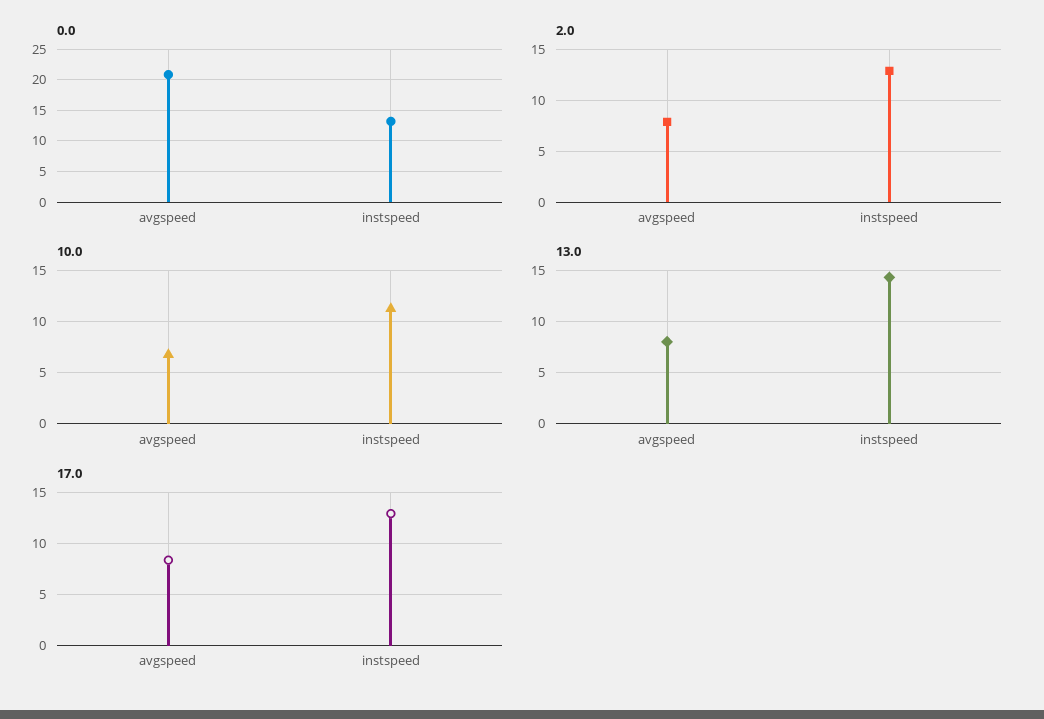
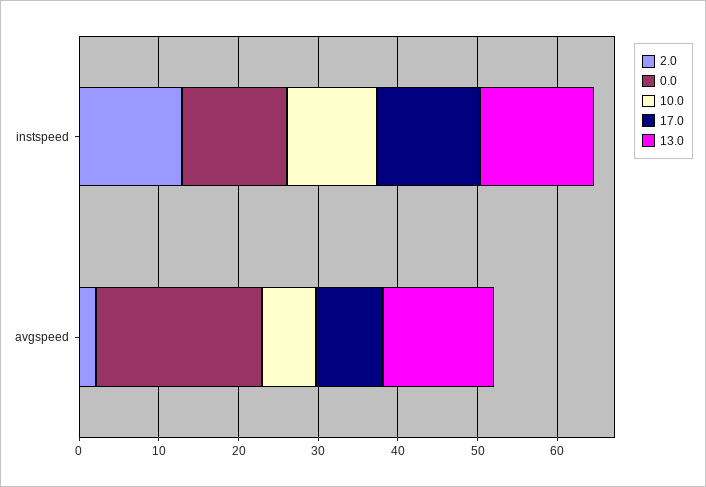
2.0, avgspeed: 8 -> 2
13.0, avgspeed: 8 -> 14

